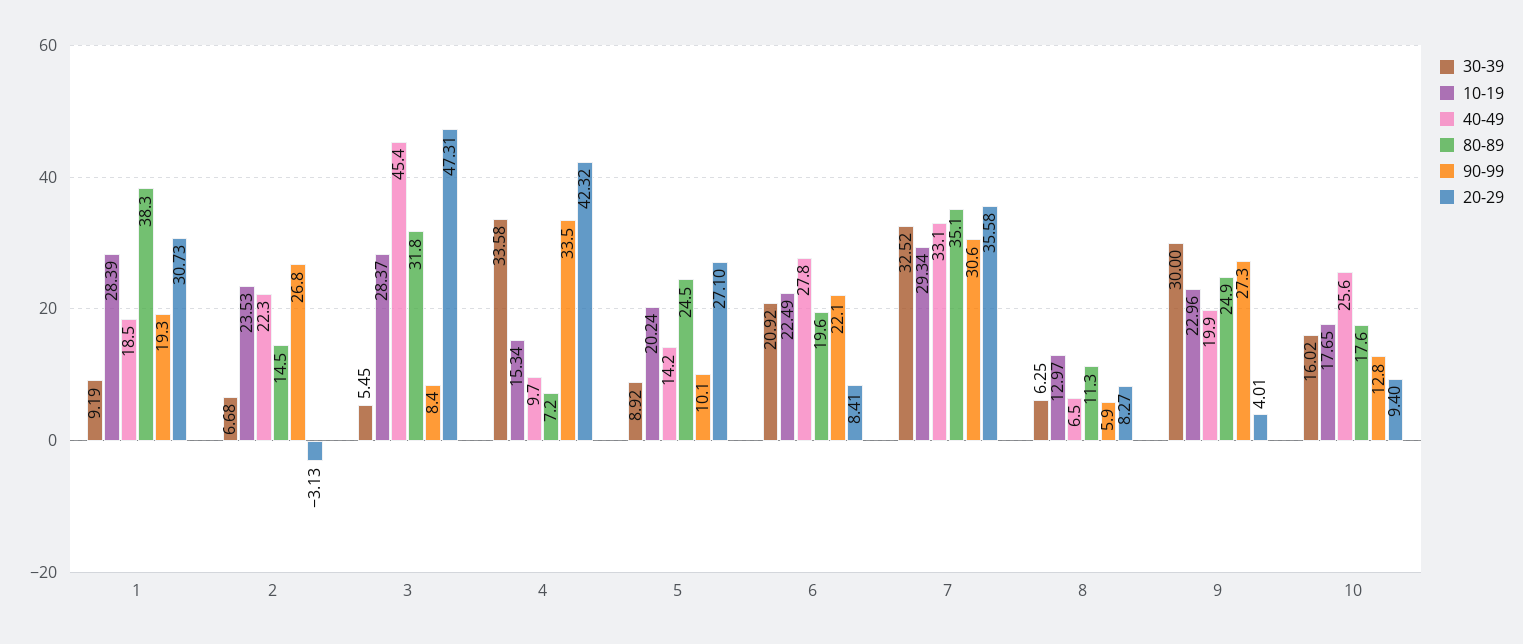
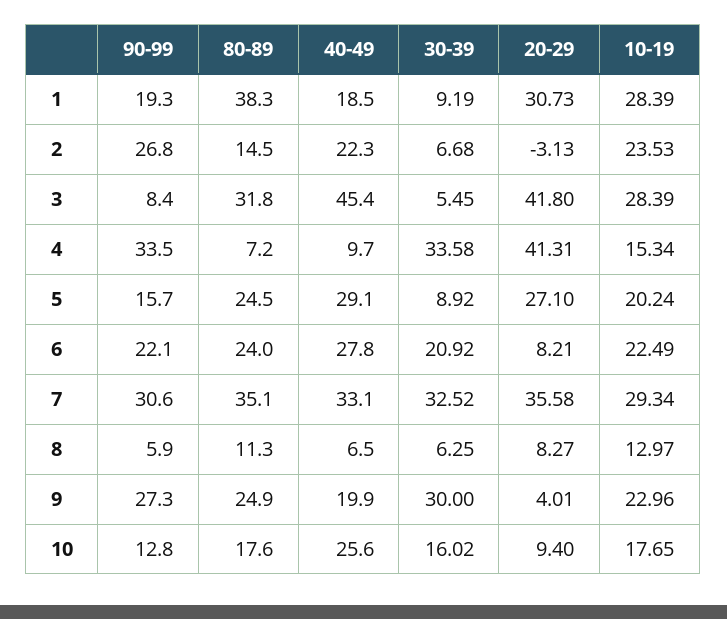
10-19, 3: 28.37 -> 28.39
20-29, 3: 47.31 -> 41.8
20-29, 4: 42.32 -> 41.31
40-49, 5: 14.2 -> 29.1
90-99, 5: 10.1 -> 15.7
80-89, 6: 19.6 -> 24
20-29, 6: 8.41 -> 8.21

